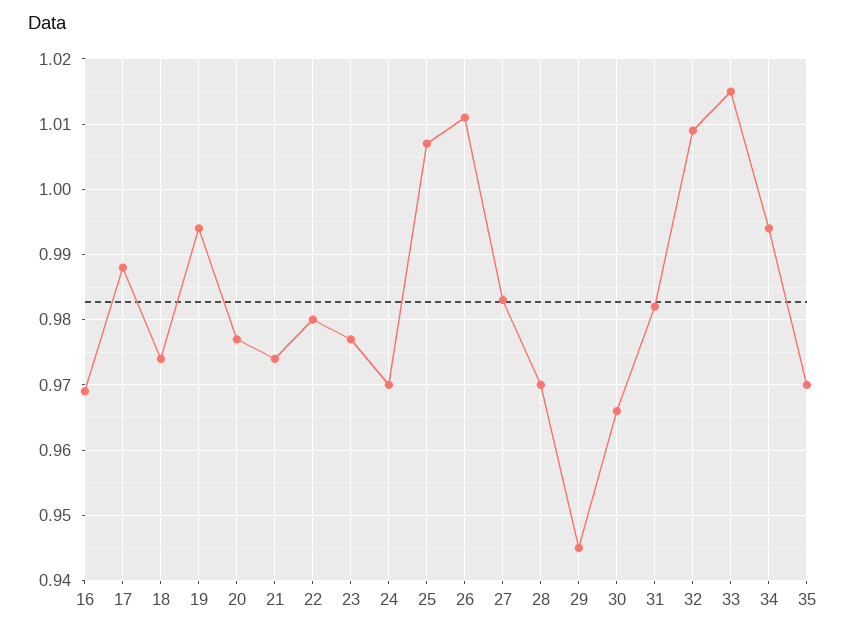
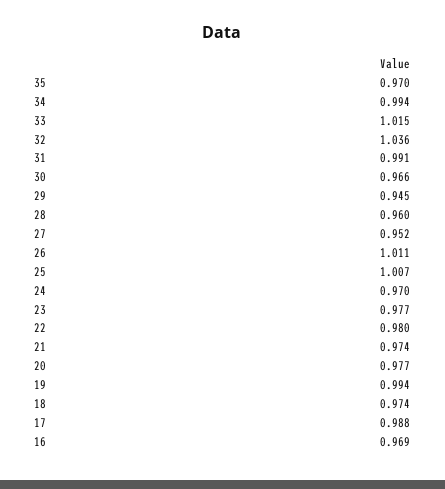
27: 0.983 -> 0.952
28: 0.97 -> 0.96
31: 0.982 -> 0.991
32: 1.009 -> 1.036

